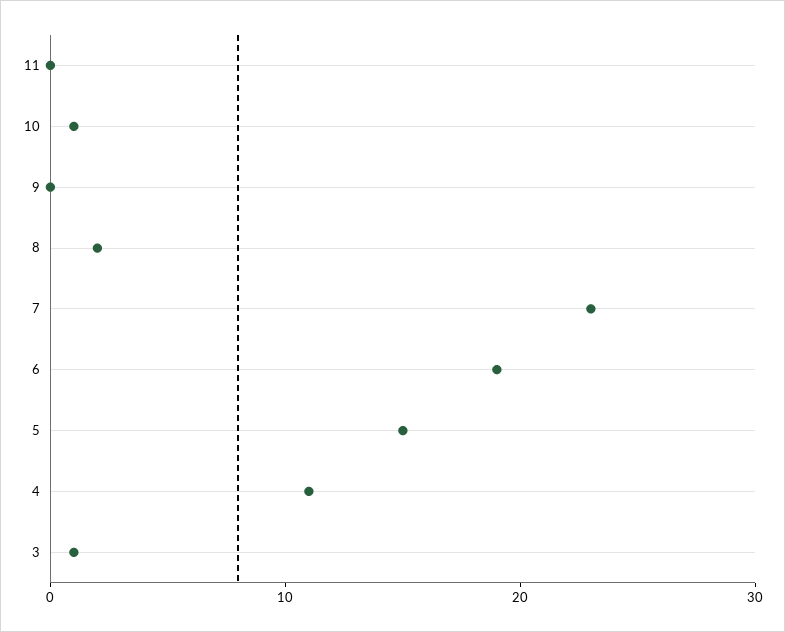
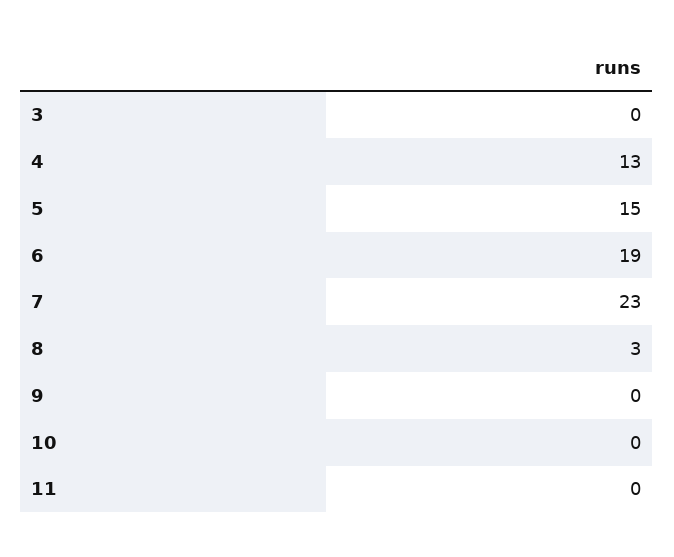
10: 1 -> 0
8: 2 -> 3
4: 11 -> 13
3: 1 -> 0

